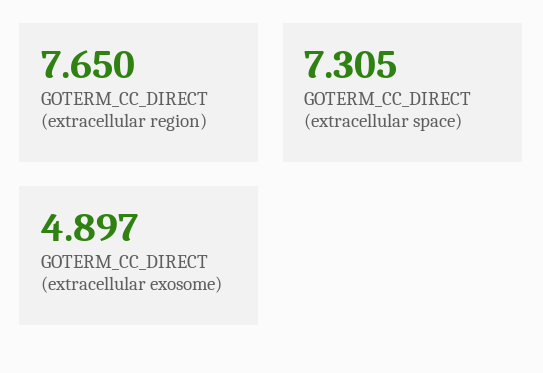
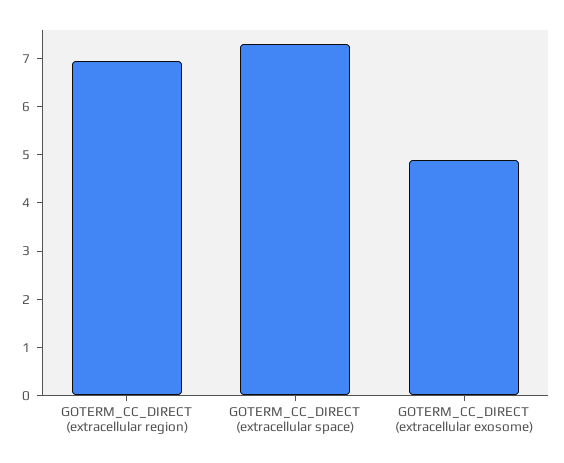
GOTERM_CC_DIRECT (extracellular region): 7.65 -> 7

